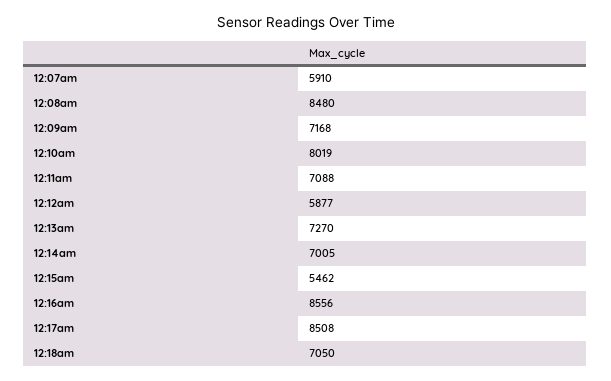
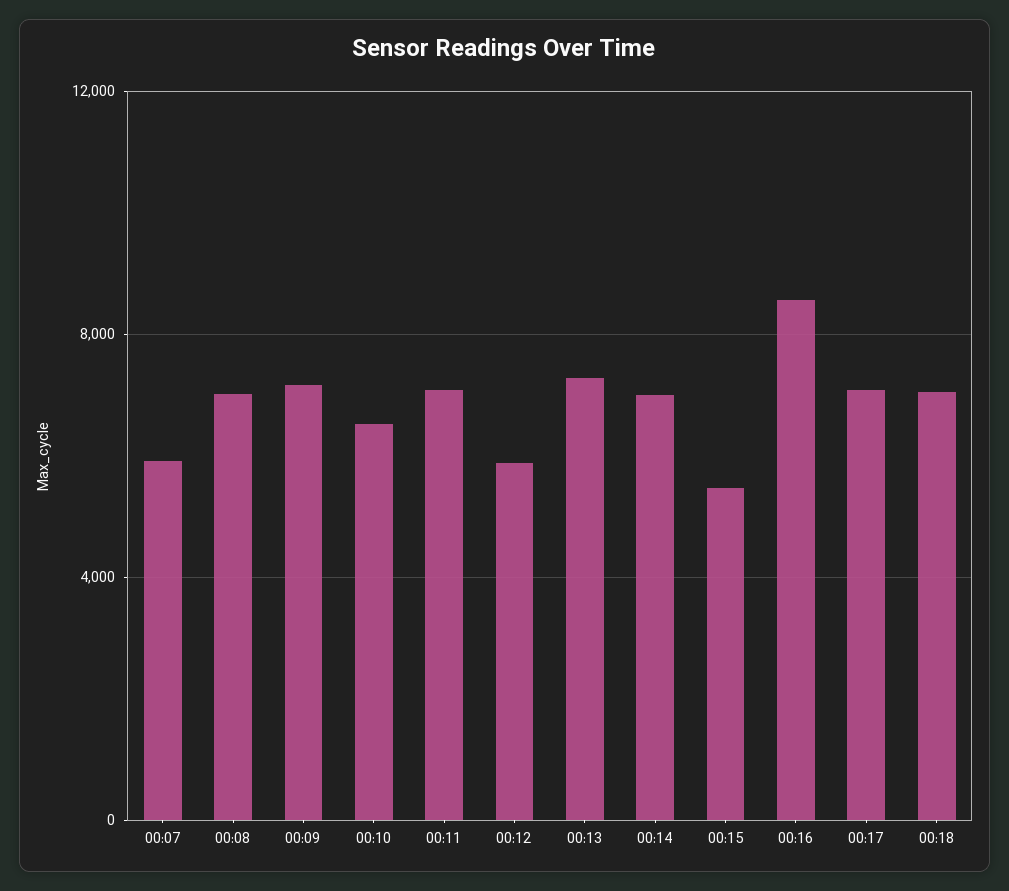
12:08am: 8480 -> 7000
12:10am: 8019 -> 6500
12:17am: 8508 -> 7000

